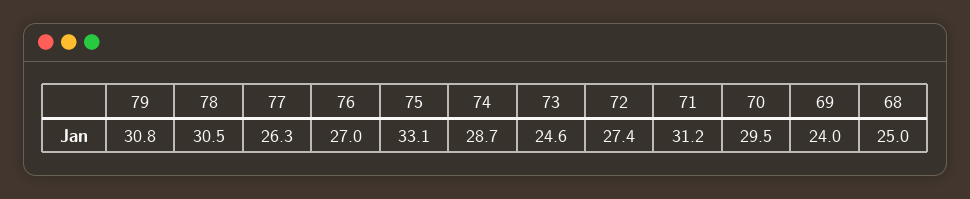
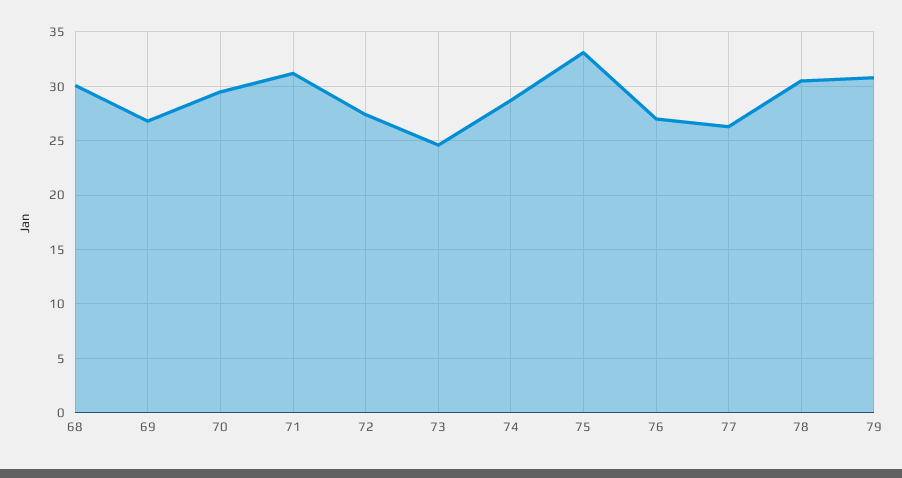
69: 24 -> 27
68: 25 -> 30

